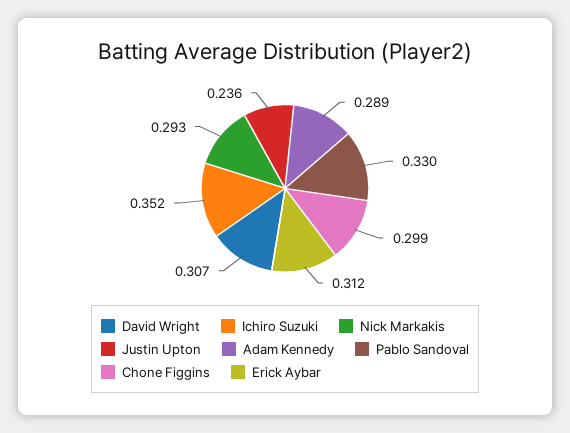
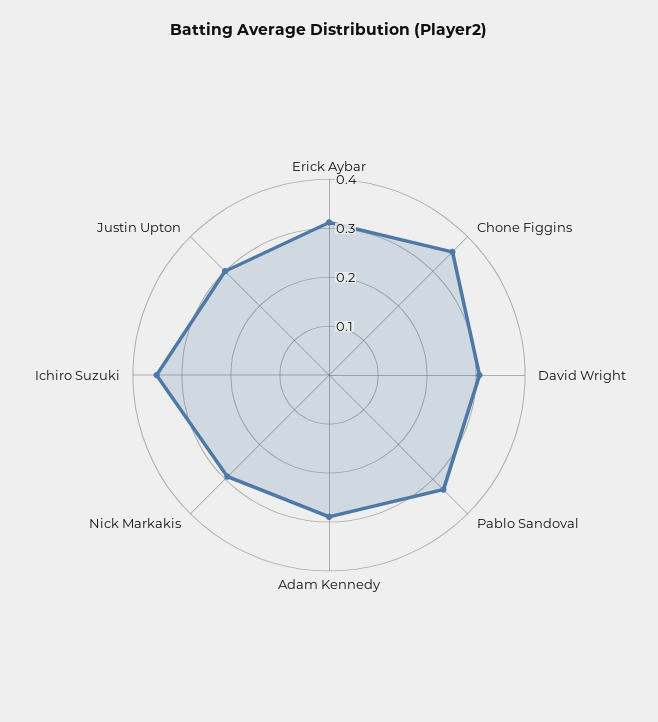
Justin Upton: 0.236 -> 0.3
Chone Figgins: 0.299 -> 0.36

